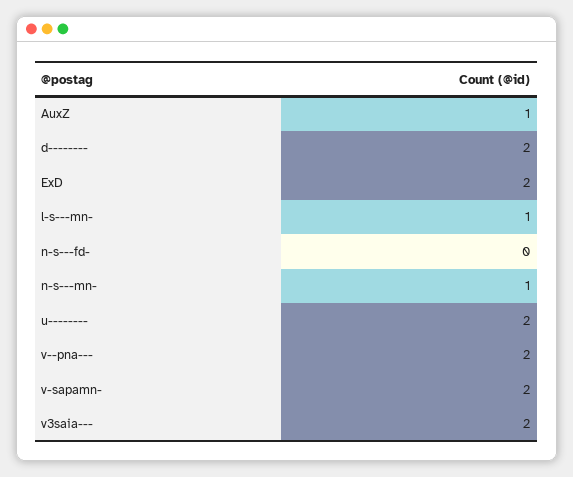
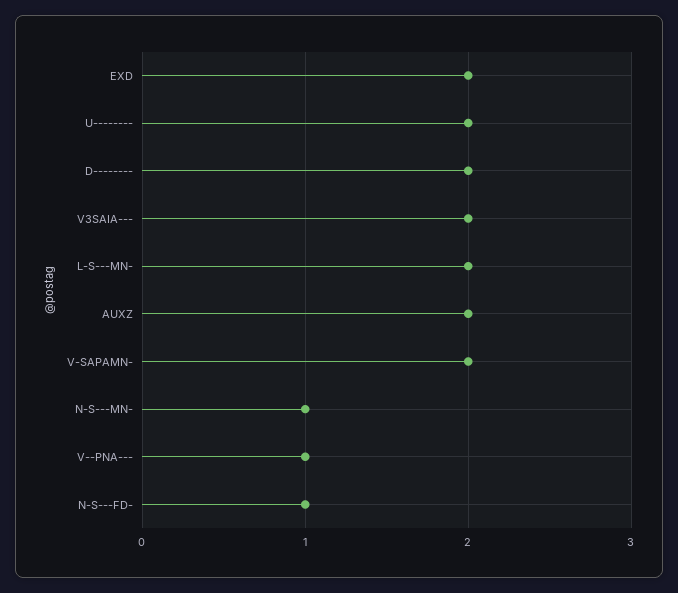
AuxZ: 1 -> 2
l-s---mn-: 1 -> 2
n-s---fd-: 0 -> 1
v--pna---: 2 -> 1

